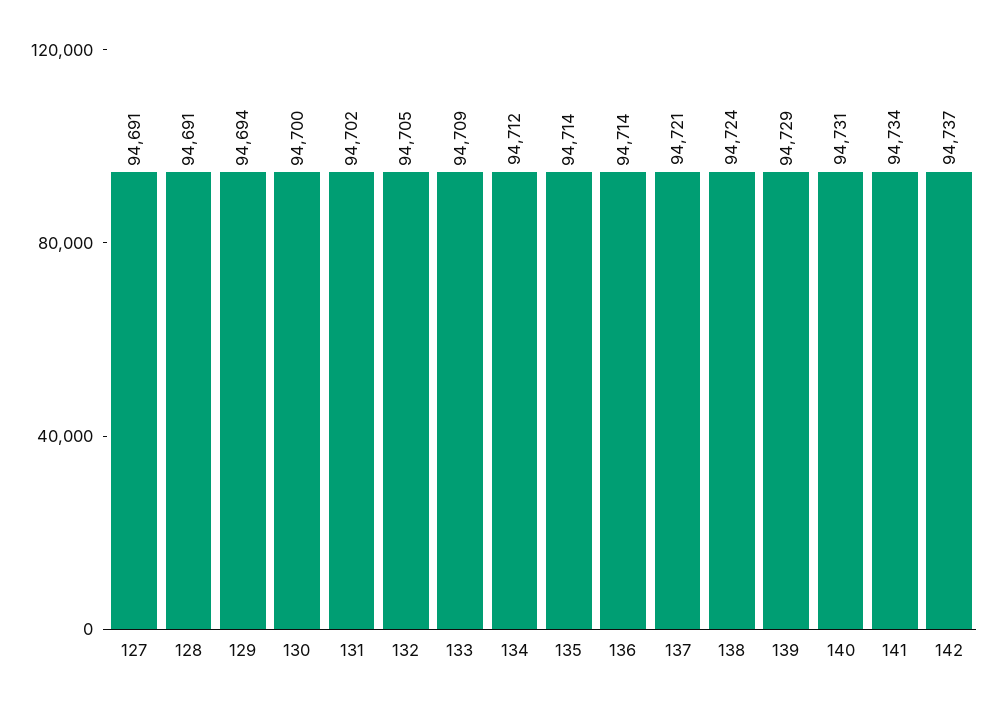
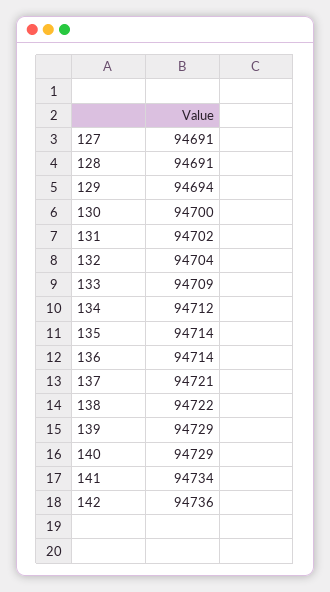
132: 94705 -> 94704
138: 94724 -> 94722
140: 94731 -> 94729
142: 94737 -> 94736

